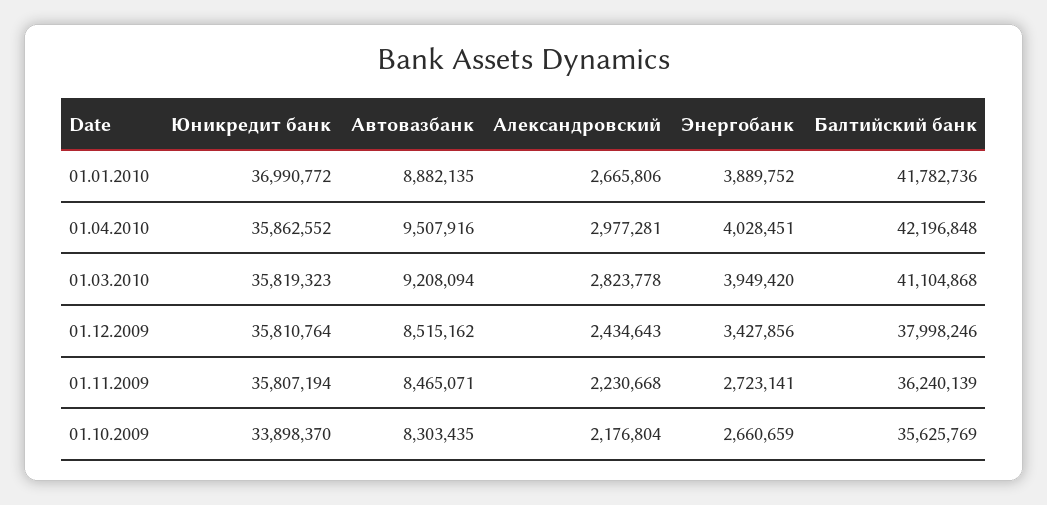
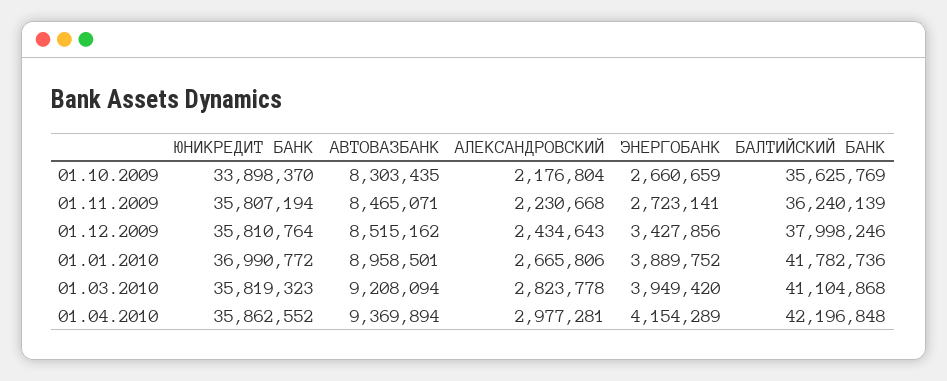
Автовазбанк, 01.01.2010: 8882135 -> 8958501
Автовазбанк, 01.04.2010: 9507916 -> 9369894
Энергобанк, 01.04.2010: 4028451 -> 4154289

